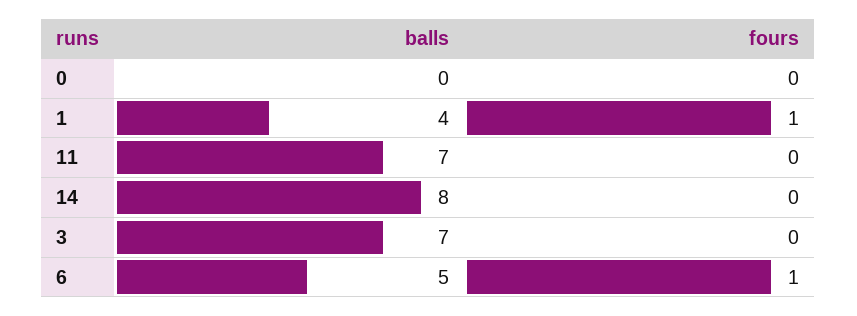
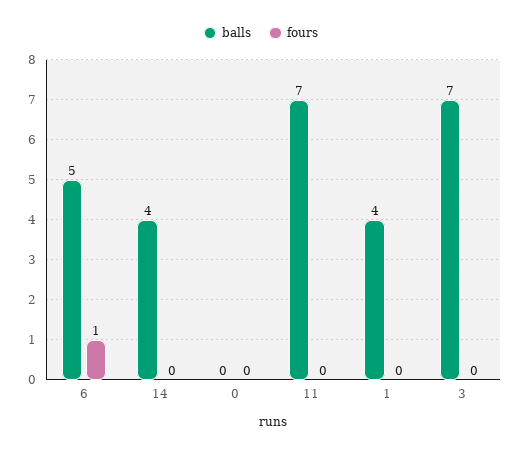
fours, 1: 1 -> 0
balls, 14: 8 -> 4

